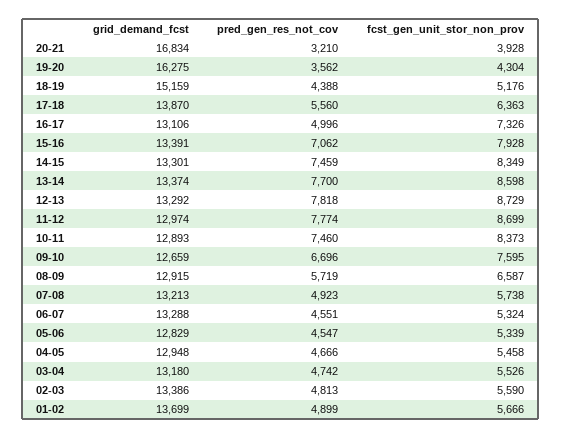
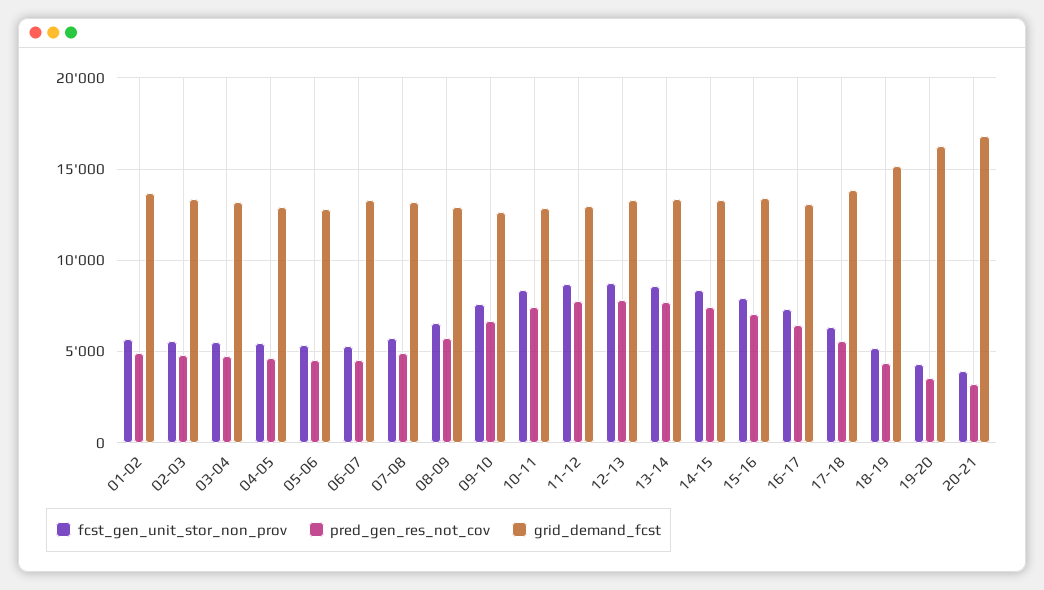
pred_gen_res_not_cov, 16-17: 4996 -> 6500

